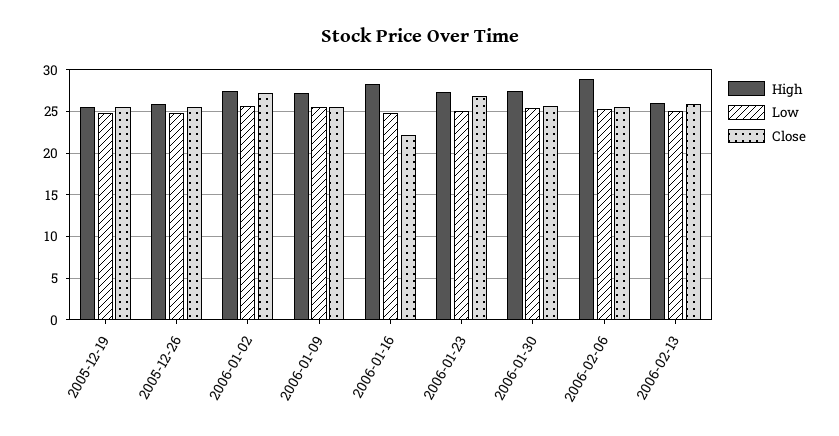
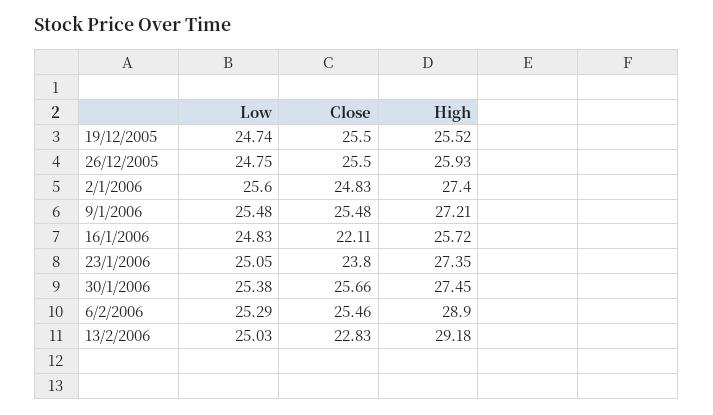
Close, 2006-01-02: 27 -> 24.83
High, 2006-01-16: 28 -> 25.72
Close, 2006-01-23: 27 -> 23.8
High, 2006-02-13: 26 -> 29.18
Close, 2006-02-13: 26 -> 22.83

